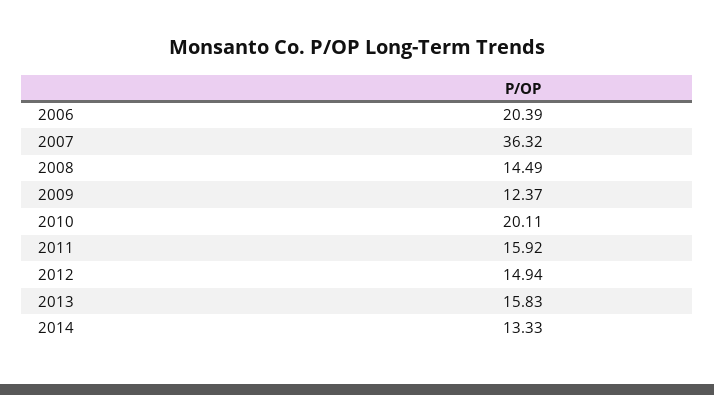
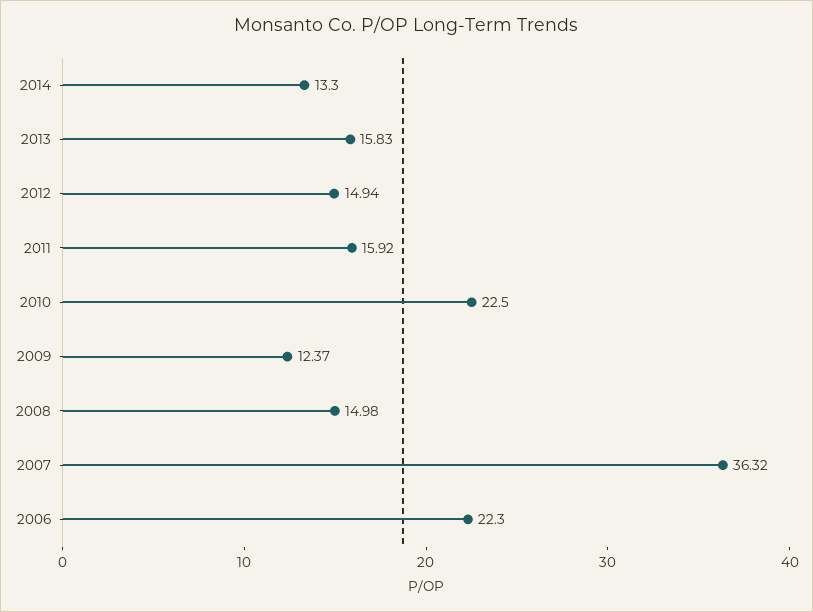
2006: 20.39 -> 22.3
2008: 14.49 -> 14.98
2010: 20.11 -> 22.5
2014: 13.33 -> 13.3

